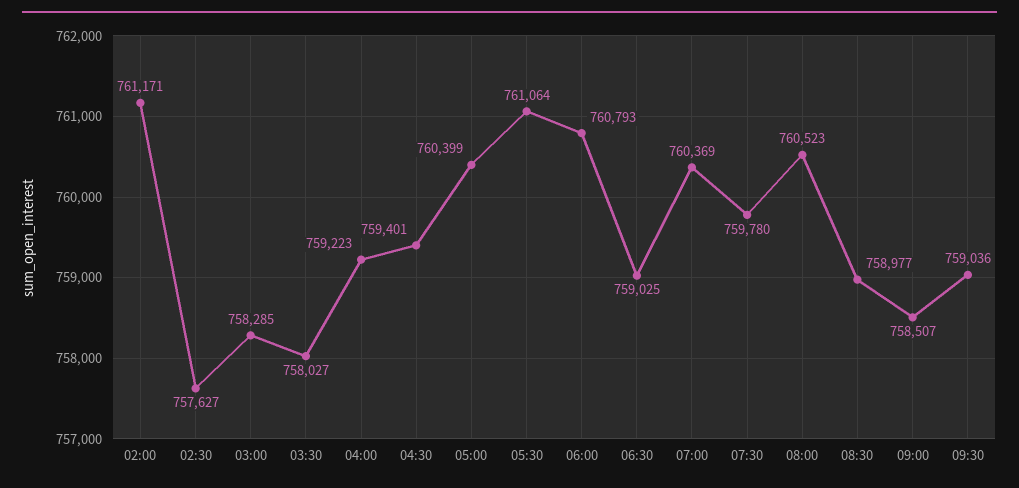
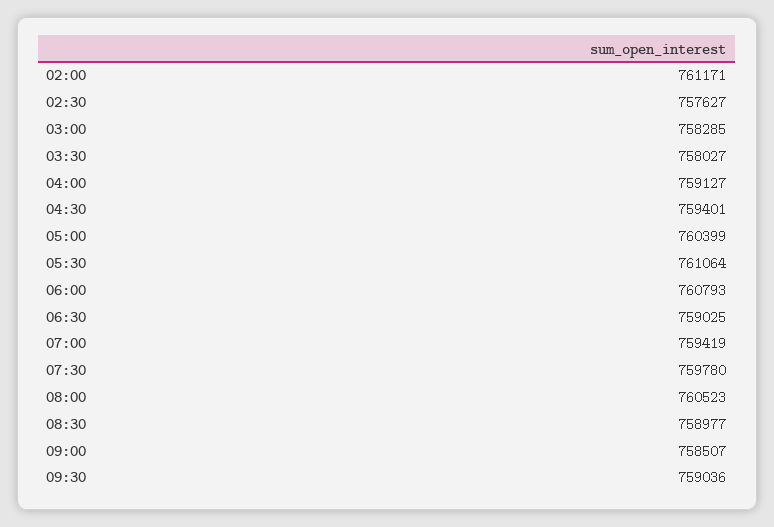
04:00: 759223 -> 759127
07:00: 760369 -> 759419

